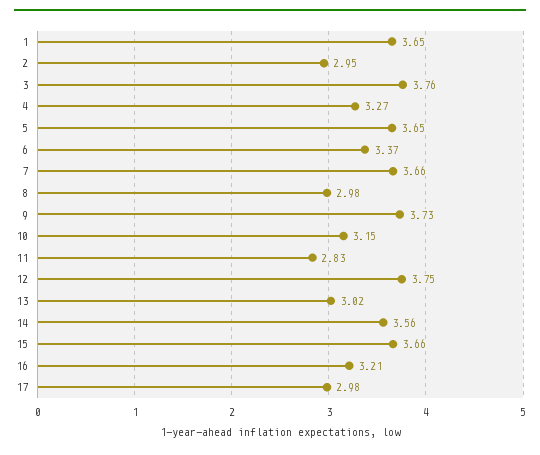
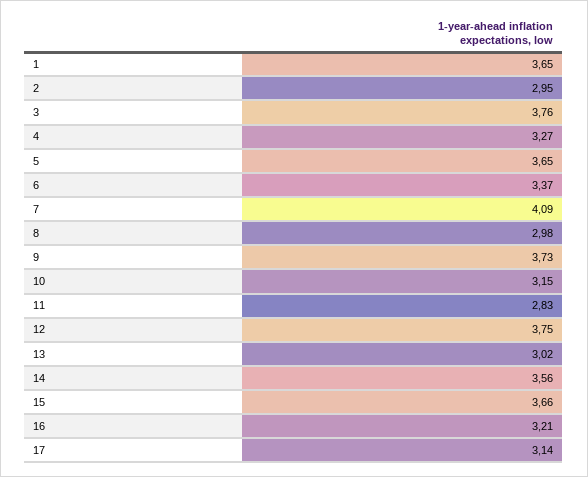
7: 3.66 -> 4.09
17: 2.98 -> 3.14

